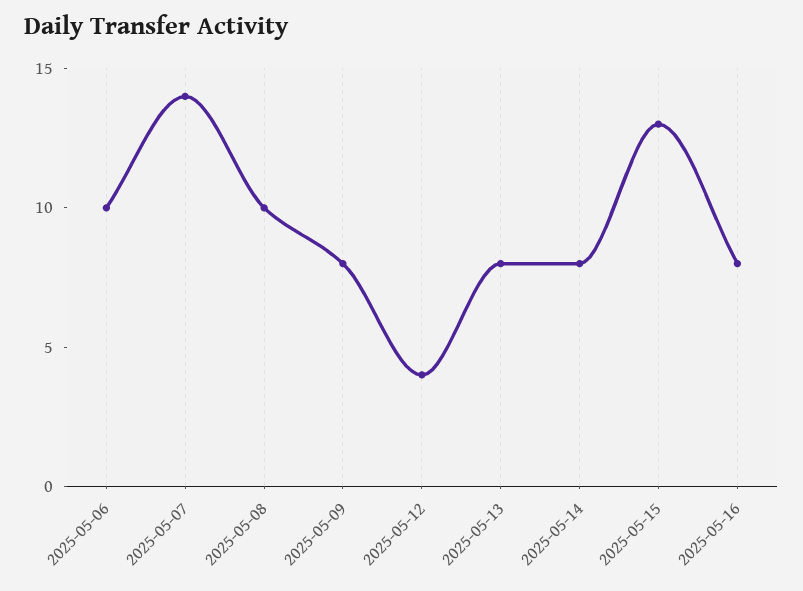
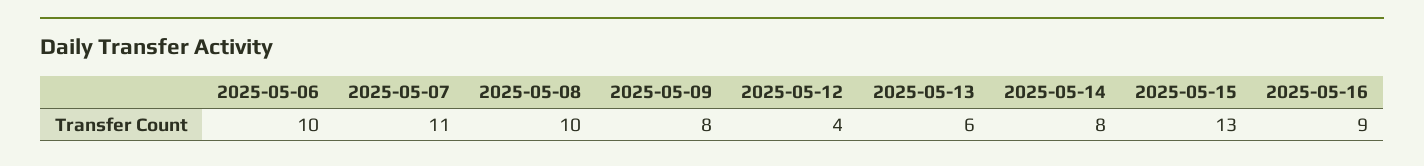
2025-05-07: 14 -> 11
2025-05-13: 8 -> 6
2025-05-16: 8 -> 9

